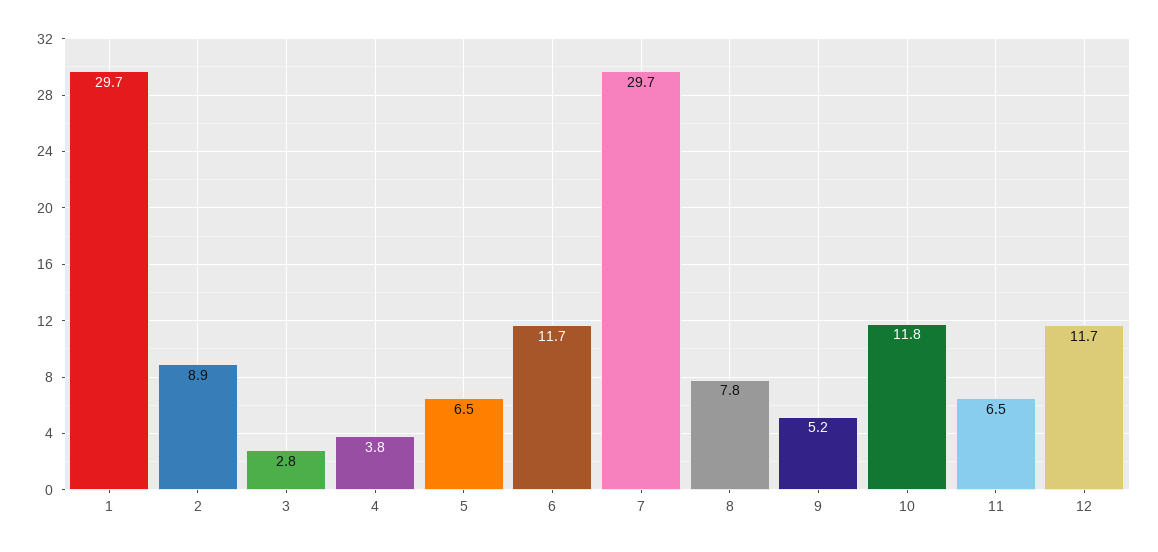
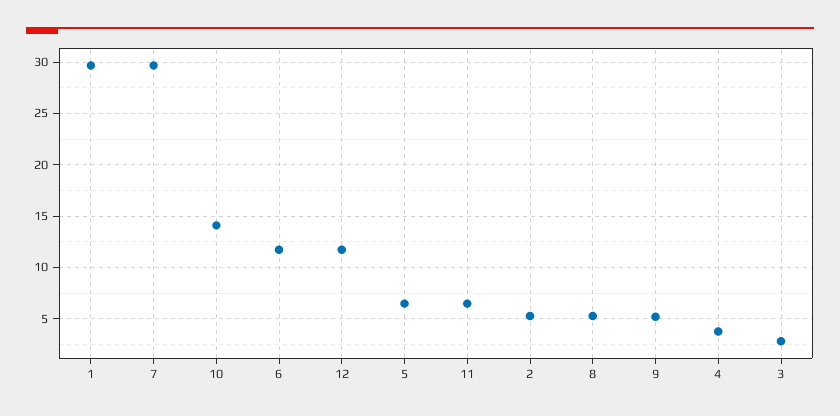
2: 8.9 -> 5
8: 7.8 -> 5
10: 11.8 -> 14

